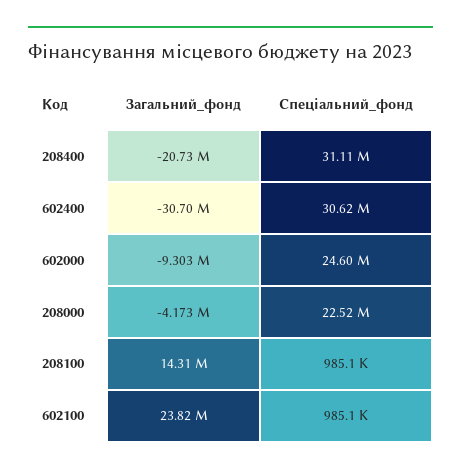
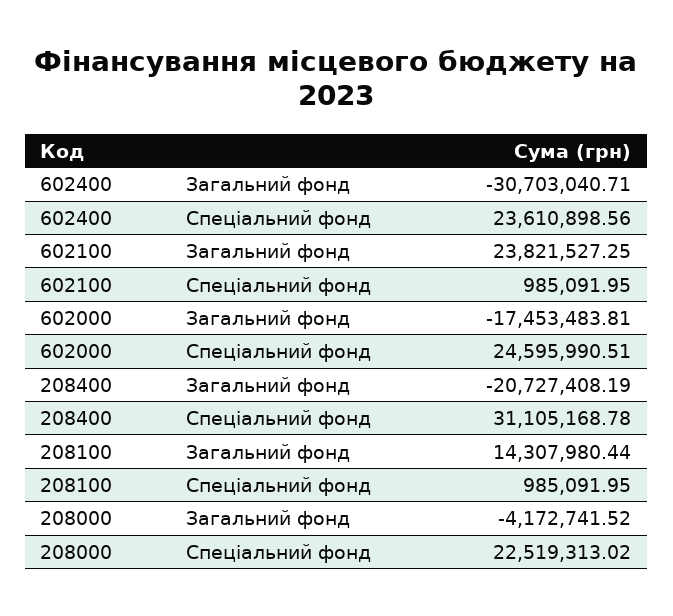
Спеціальний_фонд, 602400: 30620000 -> 23610898.56
Загальний_фонд, 602000: -9303000 -> -17453483.81

